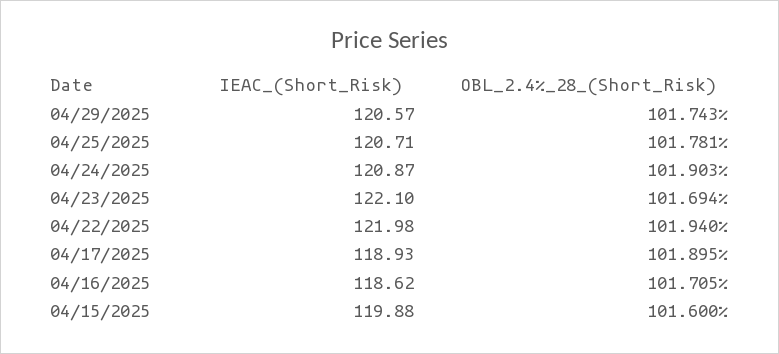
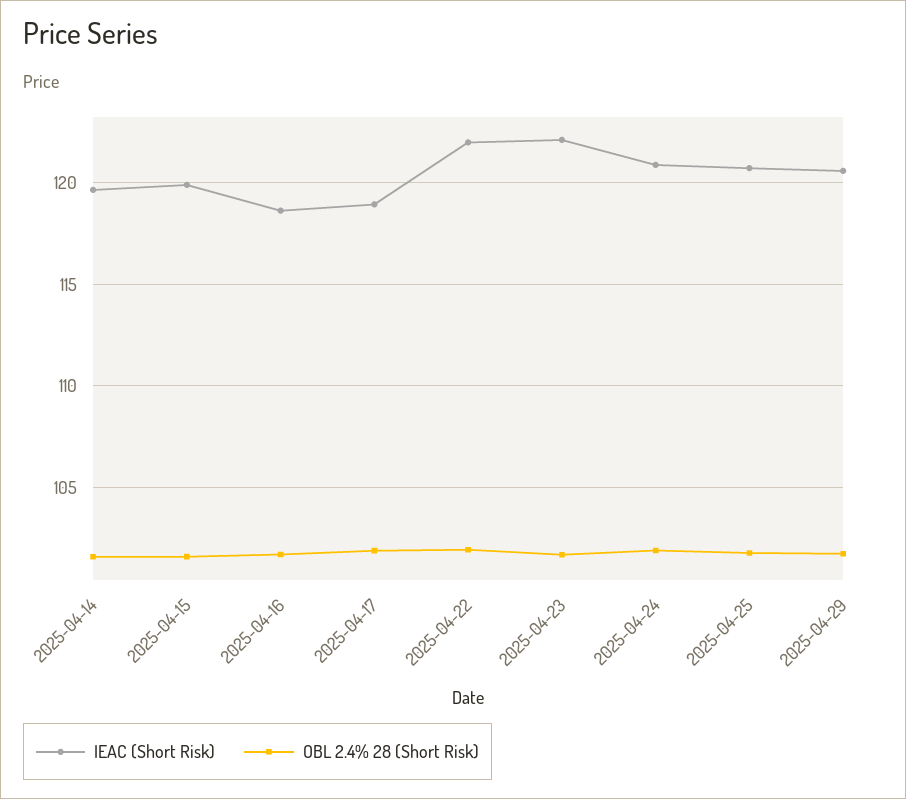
IEAC_(Short_Risk), 2025-04-14: none -> 119.5
OBL_2.4%_28_(Short_Risk), 2025-04-14: none -> 101.5

